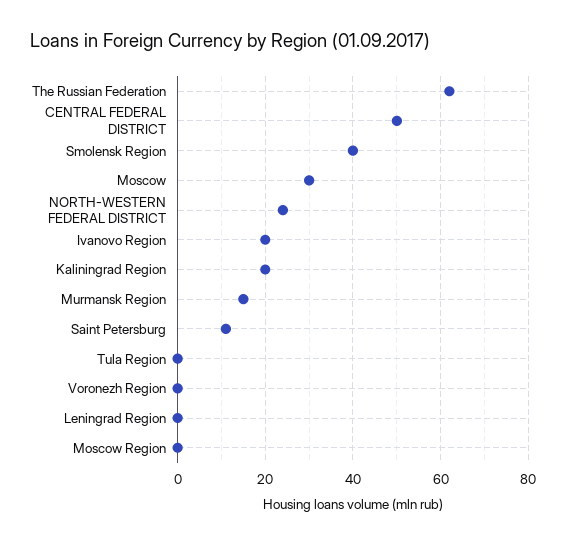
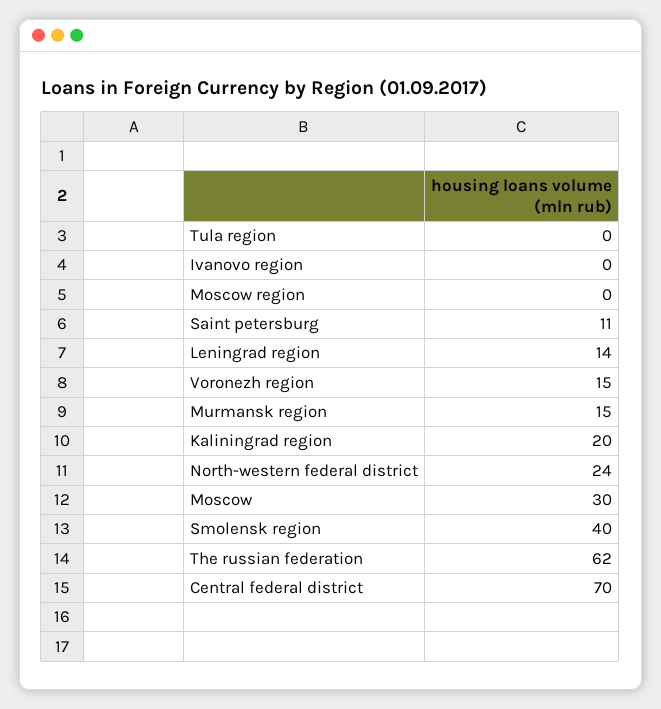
CENTRAL FEDERAL DISTRICT: 50 -> 70
Ivanovo Region: 20 -> 0
Voronezh Region: 0 -> 15
Leningrad Region: 0 -> 14

